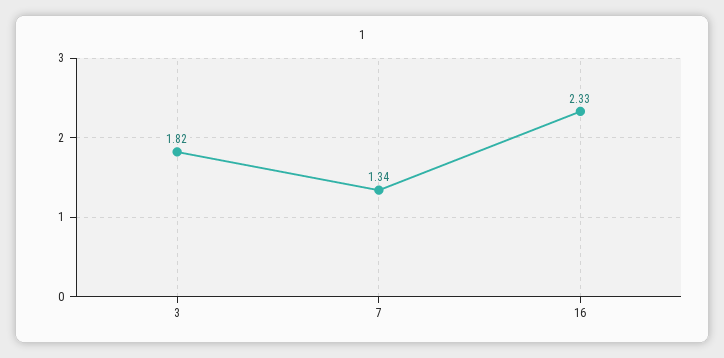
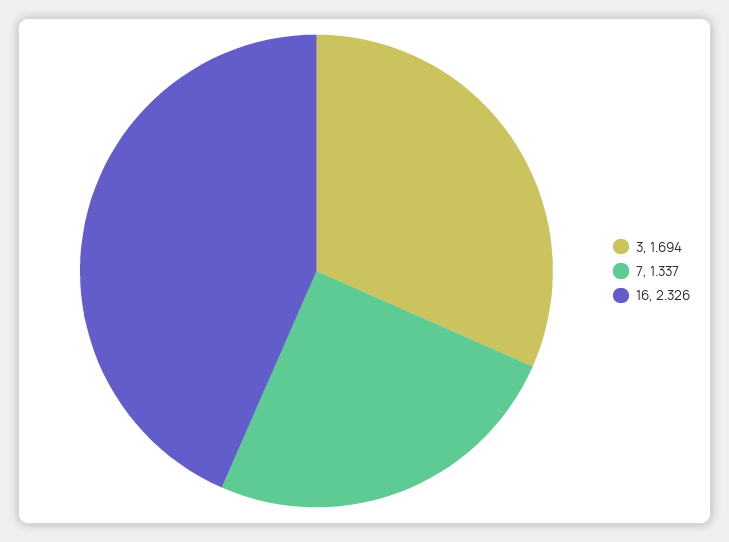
3: 1.82 -> 1.694

